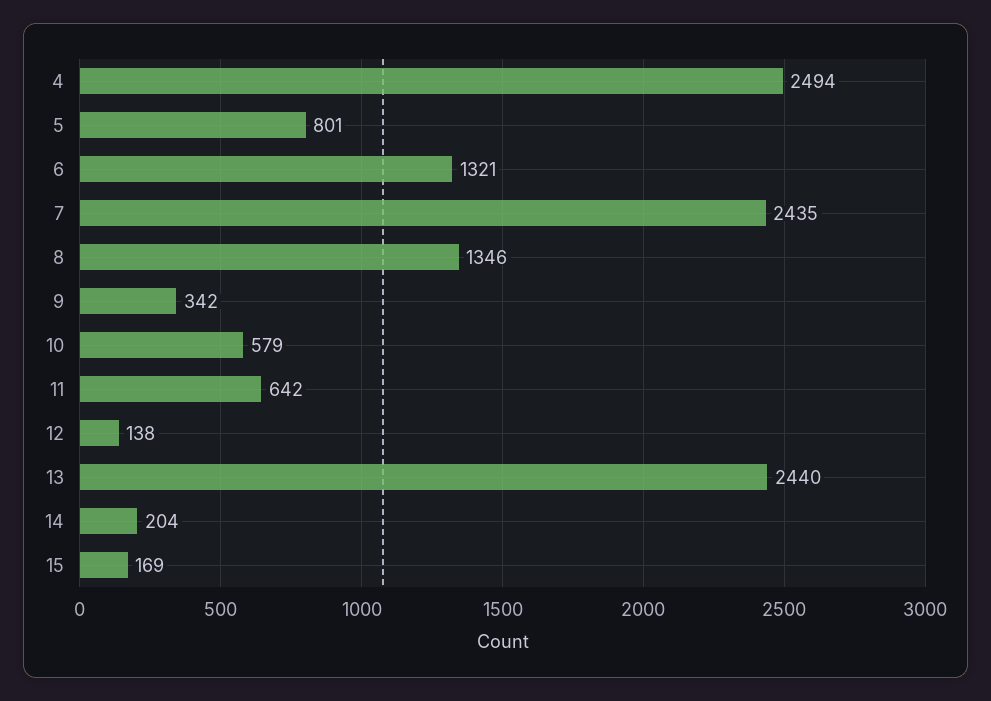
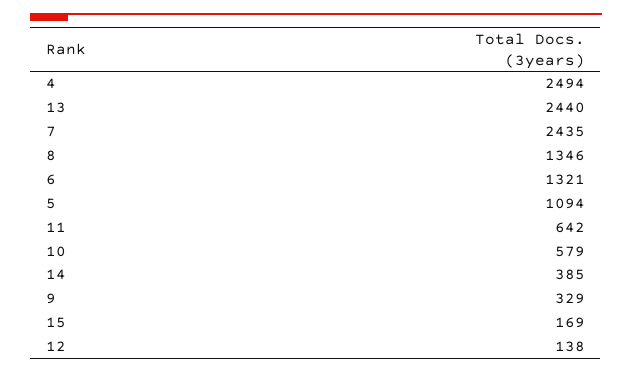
5: 801 -> 1094
9: 342 -> 329
14: 204 -> 385

